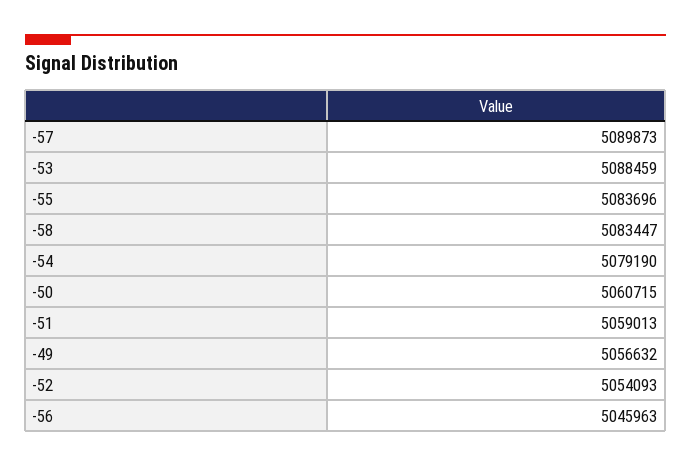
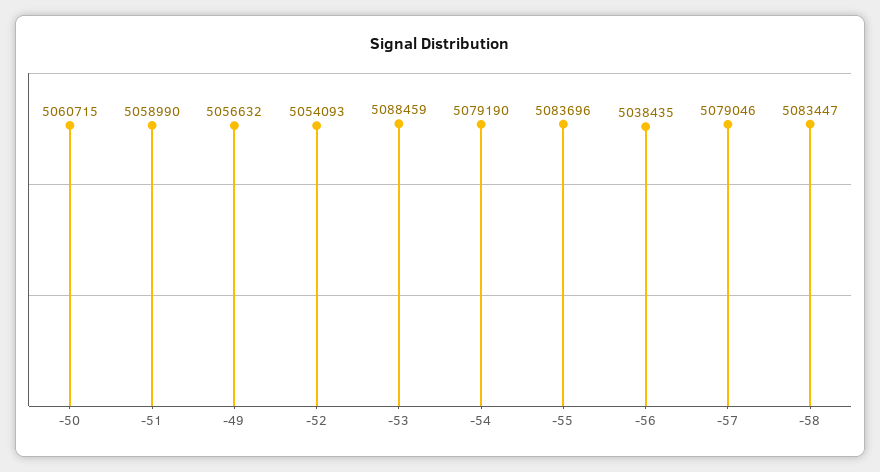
-57: 5089873 -> 5079046
-51: 5059013 -> 5058990
-56: 5045963 -> 5038435

